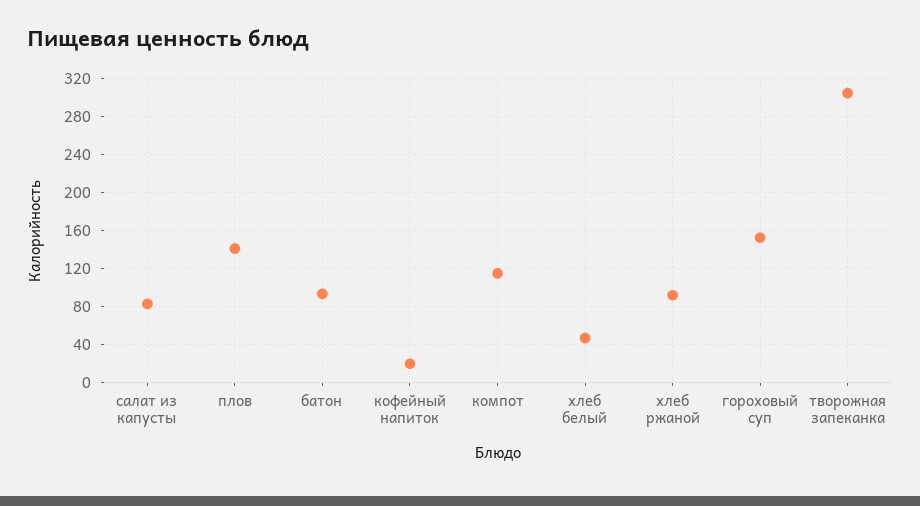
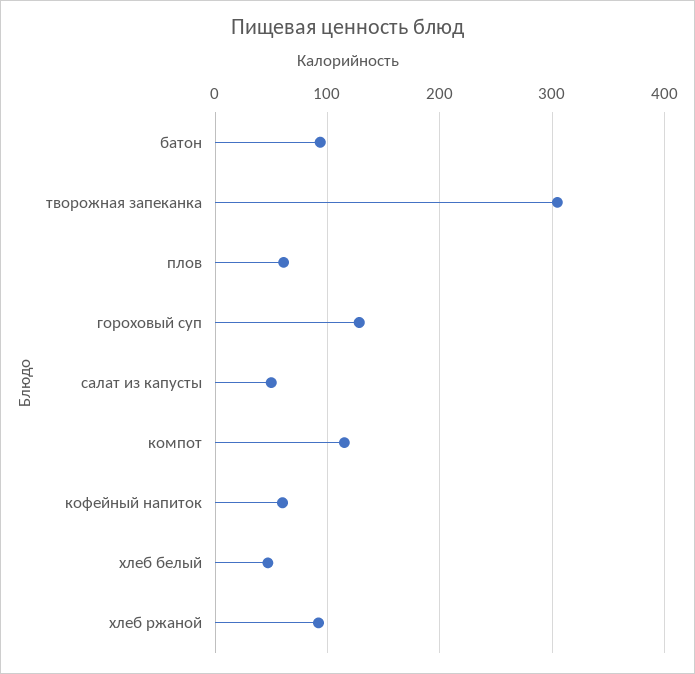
салат из капусты: 80 -> 50
плов: 140 -> 60
кофейный напиток: 20 -> 60
гороховый суп: 150 -> 130

